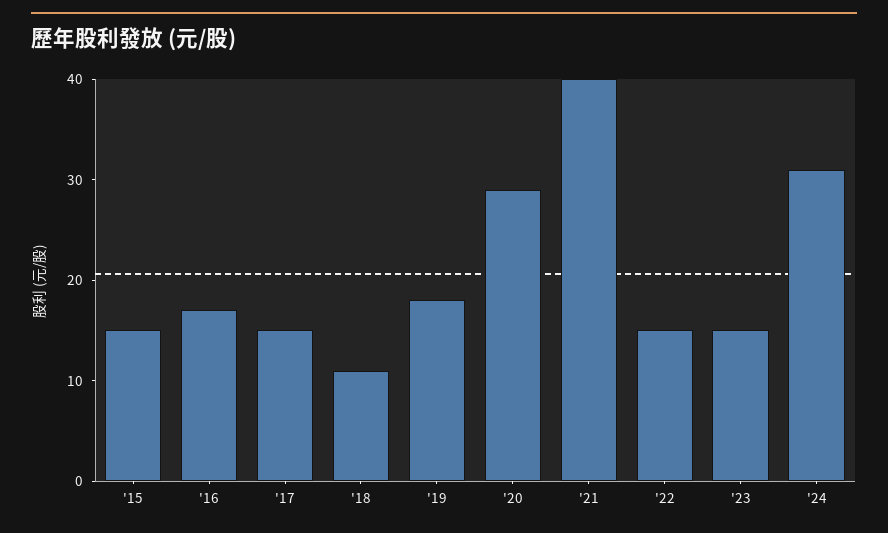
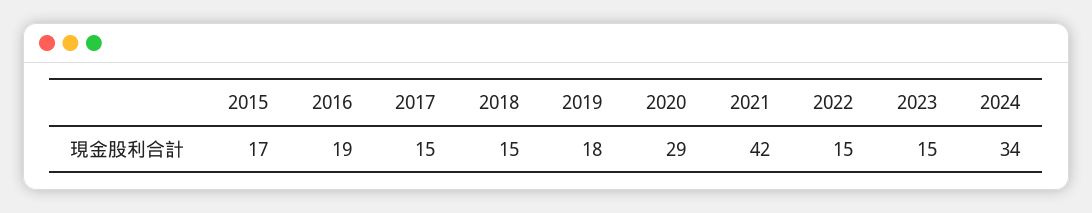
'15: 15 -> 17
'16: 17 -> 19
'18: 11 -> 15
'21: 40 -> 42
'24: 31 -> 34

